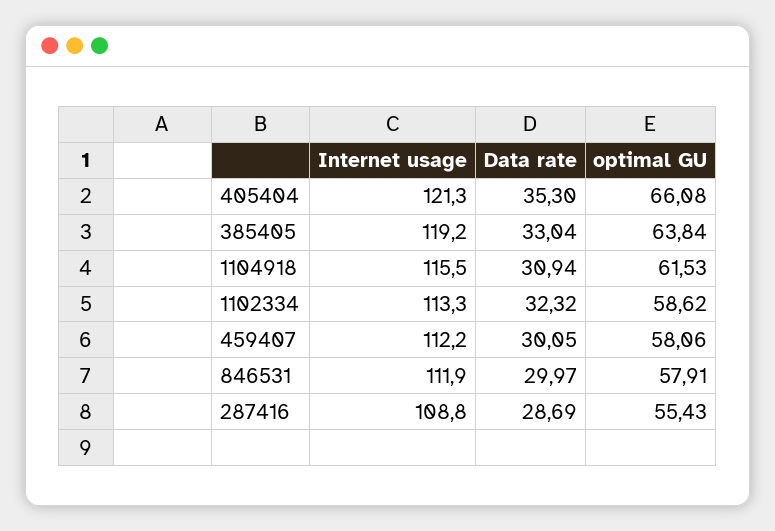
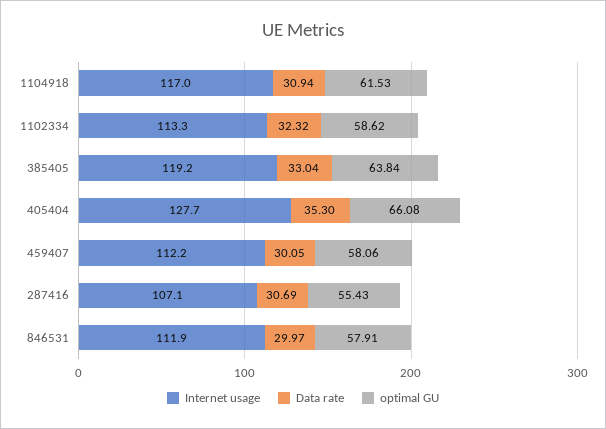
Internet usage, 405404: 121.3 -> 127.7
Internet usage, 1104918: 115.5 -> 117
Internet usage, 287416: 108.8 -> 107.1
Data rate, 287416: 28.69 -> 30.69

